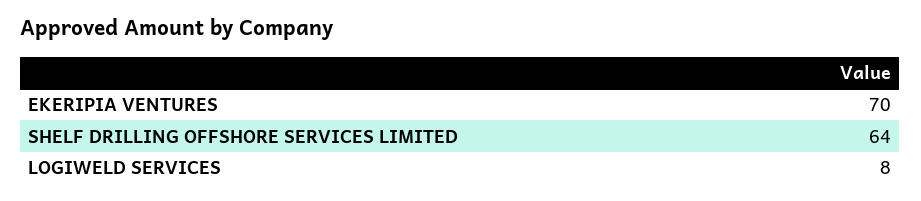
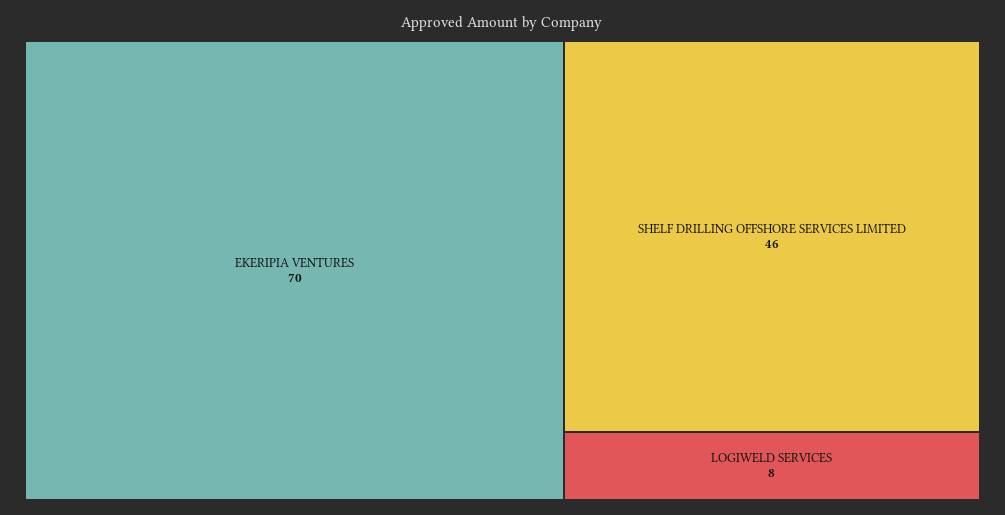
SHELF DRILLING OFFSHORE SERVICES LIMITED: 64 -> 46

